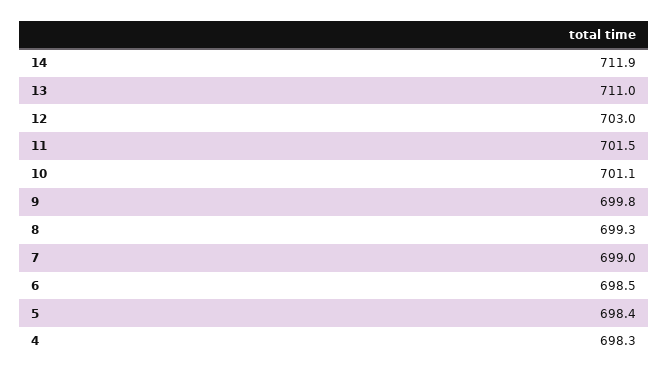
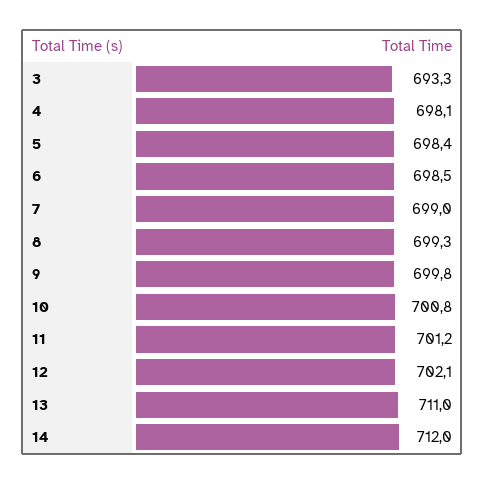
14: 711.9 -> 712
12: 703 -> 702.1
11: 701.5 -> 701.2
10: 701.1 -> 700.8
4: 698.3 -> 698.1
3: none -> 693.3

